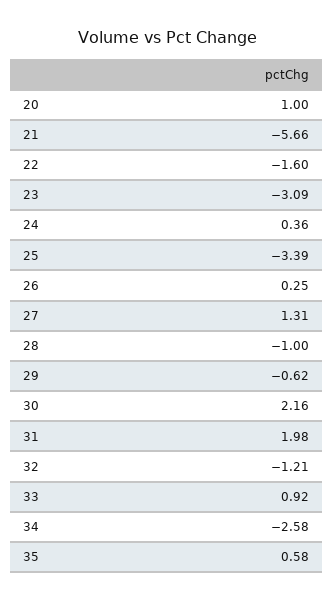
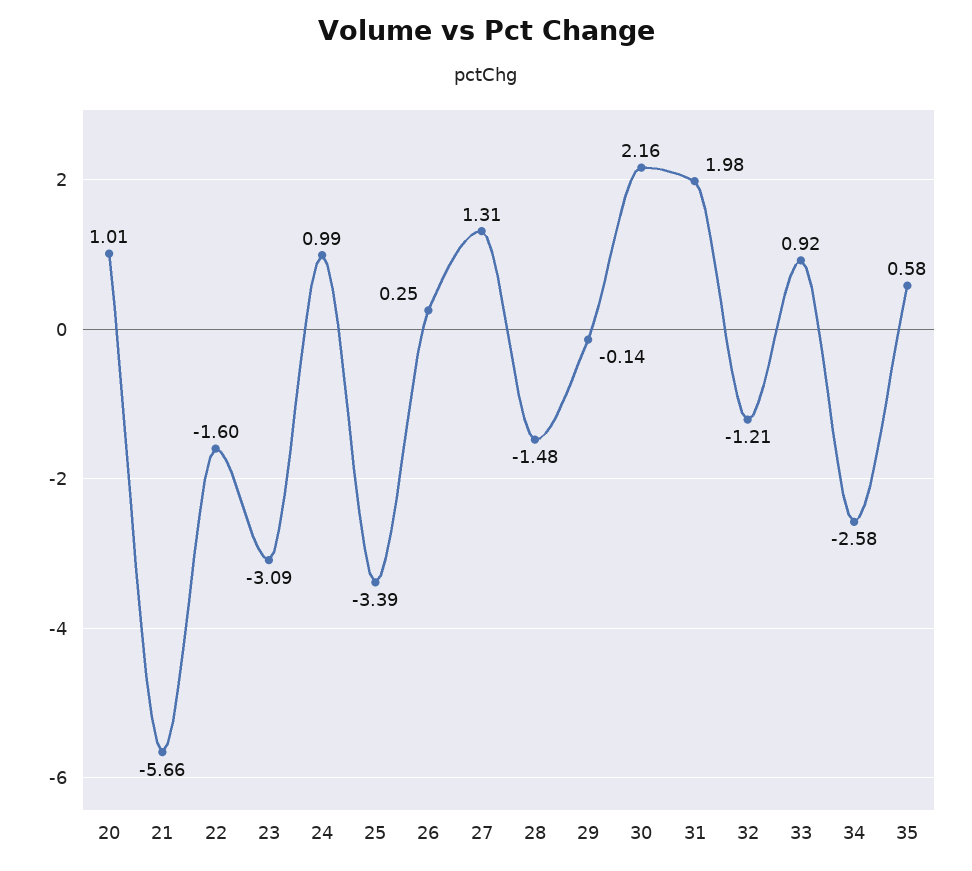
20: 1 -> 1.01
24: 0.36 -> 0.99
28: -1 -> -1.48
29: -0.62 -> -0.14

